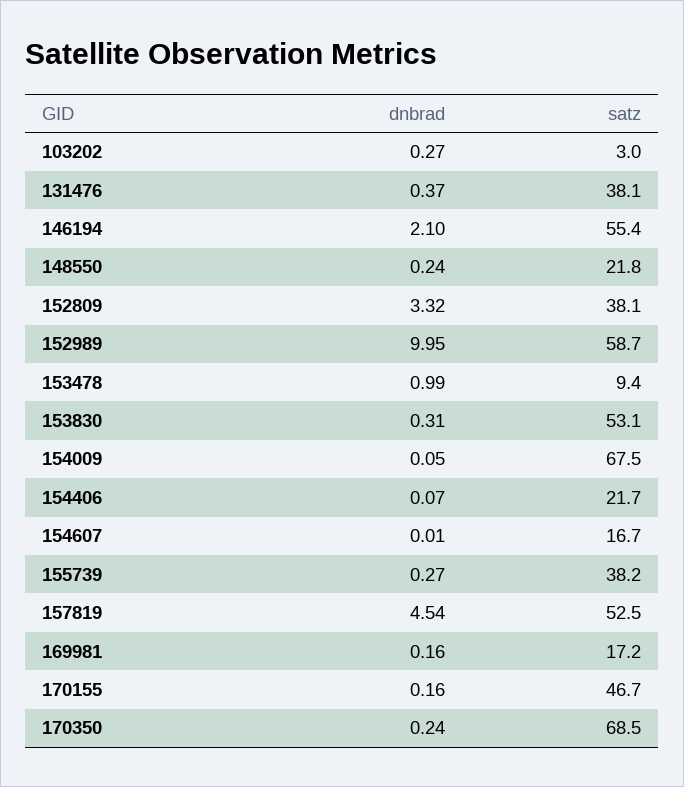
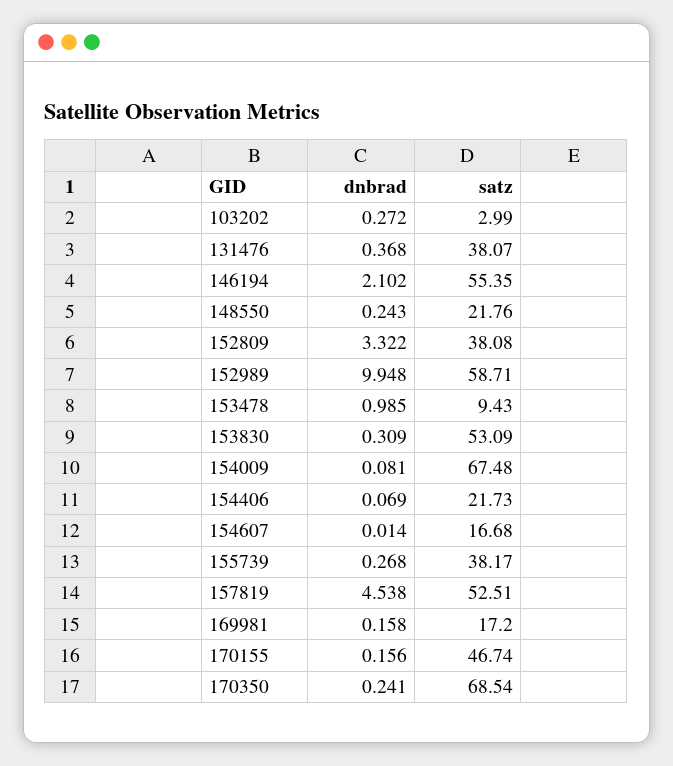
dnbrad, 154009: 0.05 -> 0.081

